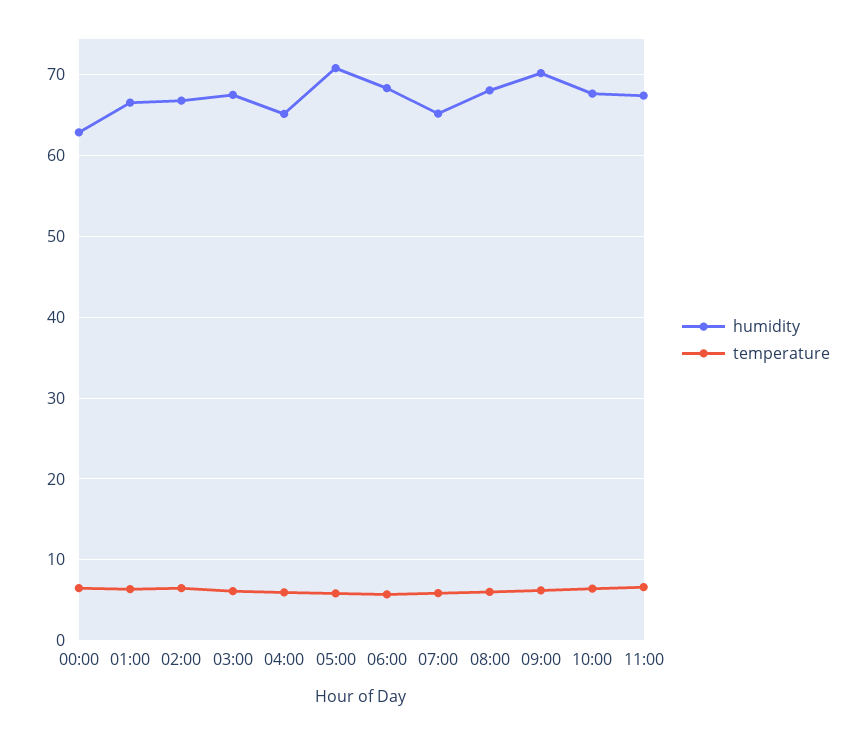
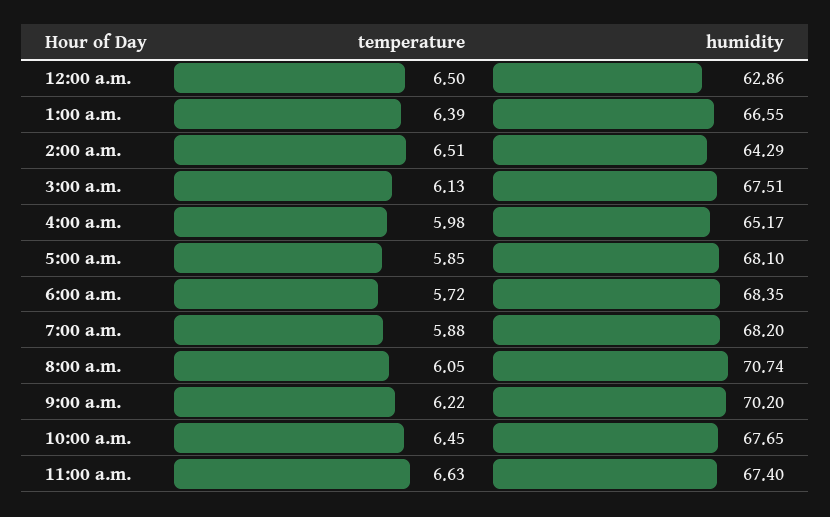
humidity, 02:00: 67 -> 64.29
humidity, 05:00: 71 -> 68.1
humidity, 07:00: 65 -> 68.2
humidity, 08:00: 68 -> 70.74

